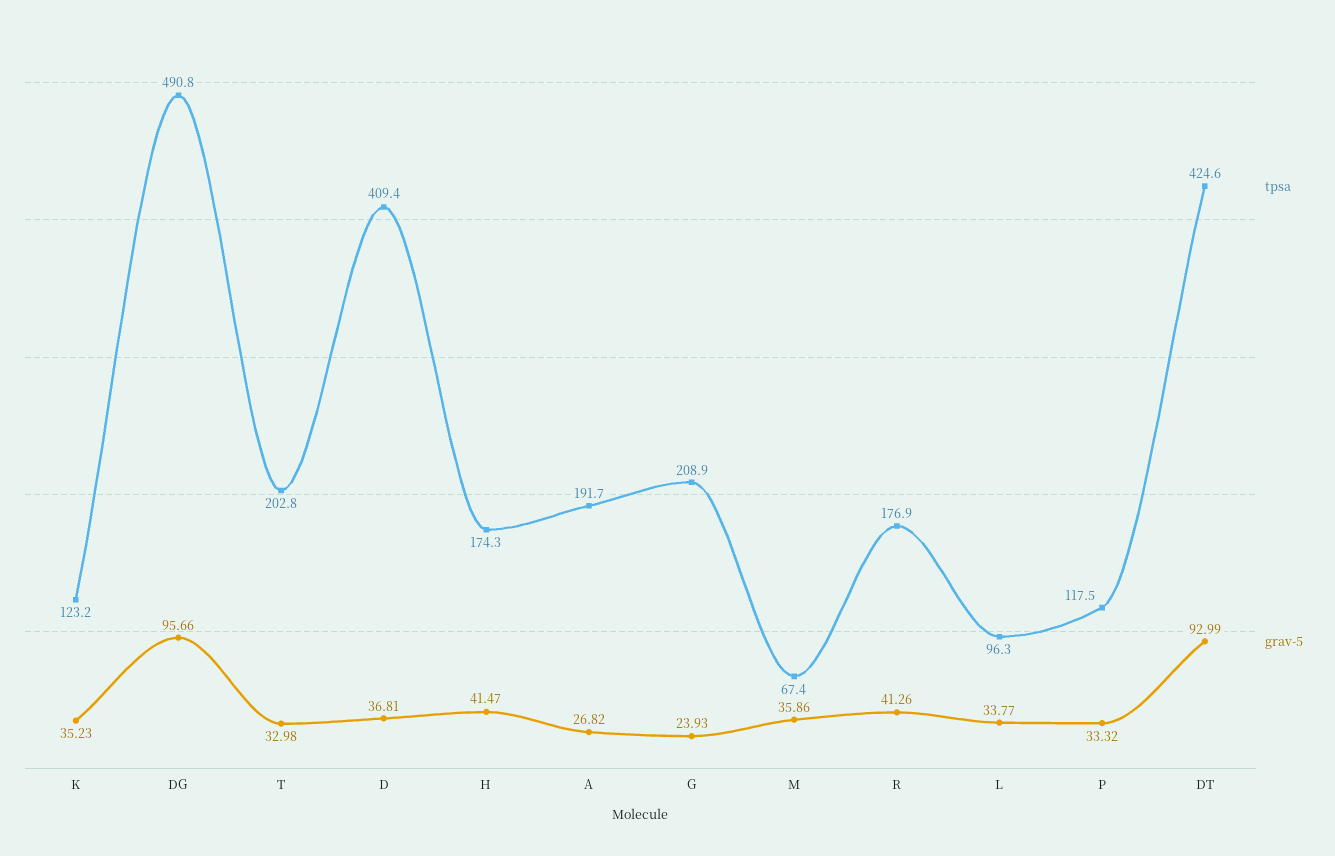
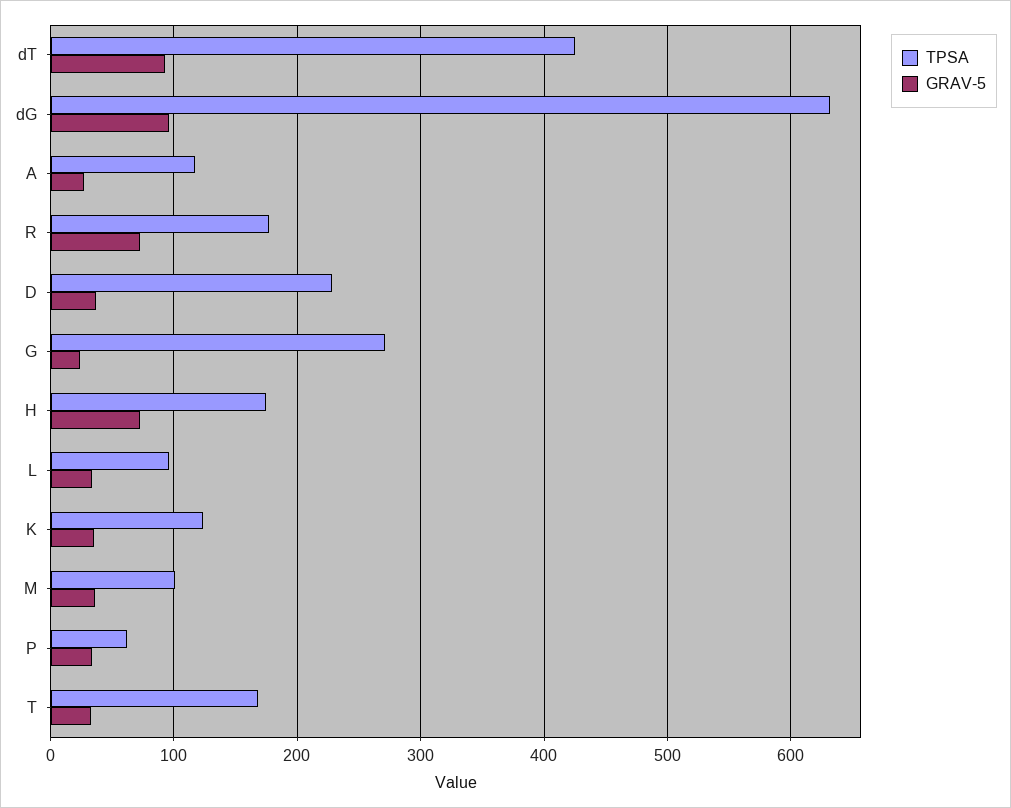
tpsa, DG: 490.8 -> 630
tpsa, T: 202.8 -> 170
tpsa, D: 409.4 -> 230
grav-5, H: 41.47 -> 70
tpsa, A: 191.7 -> 120
tpsa, G: 208.9 -> 270
tpsa, M: 67.4 -> 100
grav-5, R: 41.26 -> 70
tpsa, P: 117.5 -> 60

